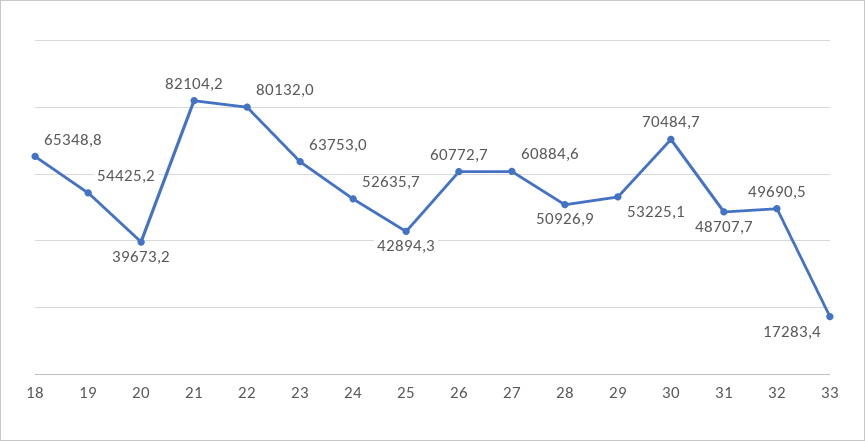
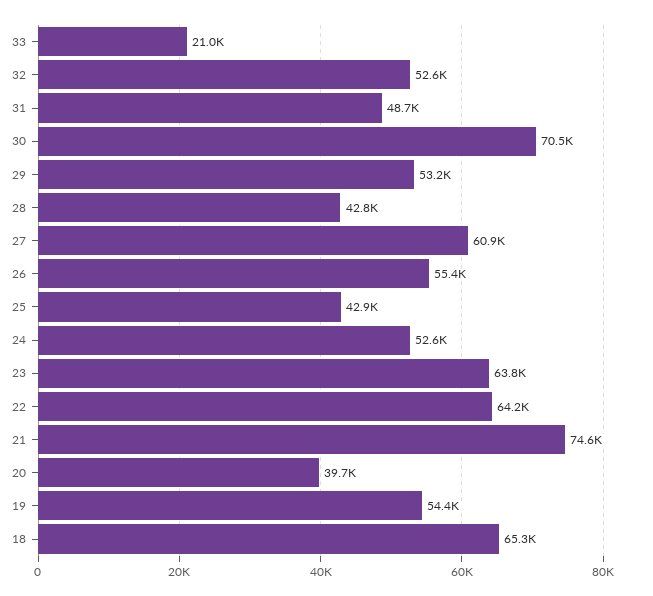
21: 82104.2 -> 74600
22: 80132 -> 64200
26: 60772.7 -> 55400
28: 50926.9 -> 42800
32: 49690.5 -> 52600
33: 17283.4 -> 21000

